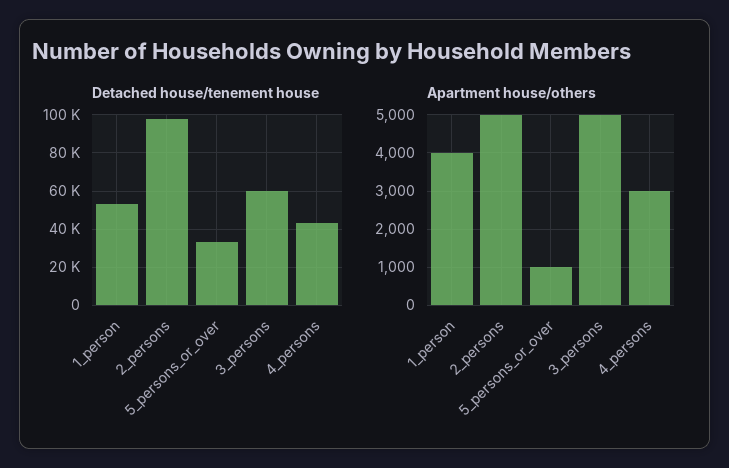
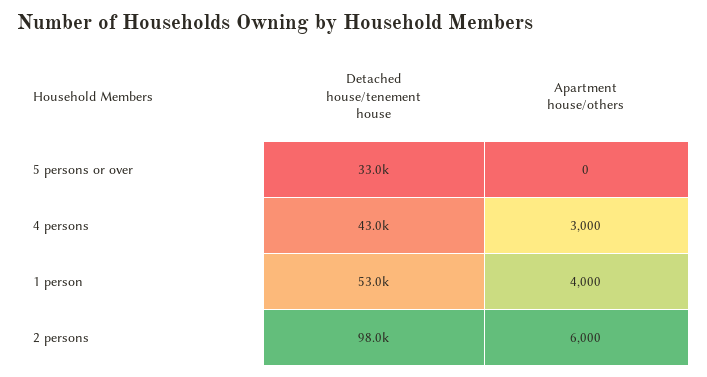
Detached house/tenement house, 3_persons: 60000 -> none
Apartment house/others, 2_persons: 5000 -> 6000
Apartment house/others, 5_persons_or_over: 1000 -> 0
Apartment house/others, 3_persons: 5000 -> none

